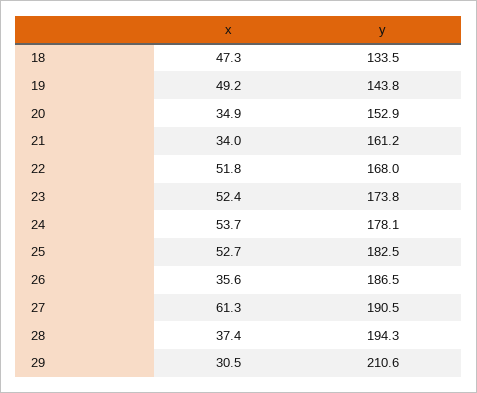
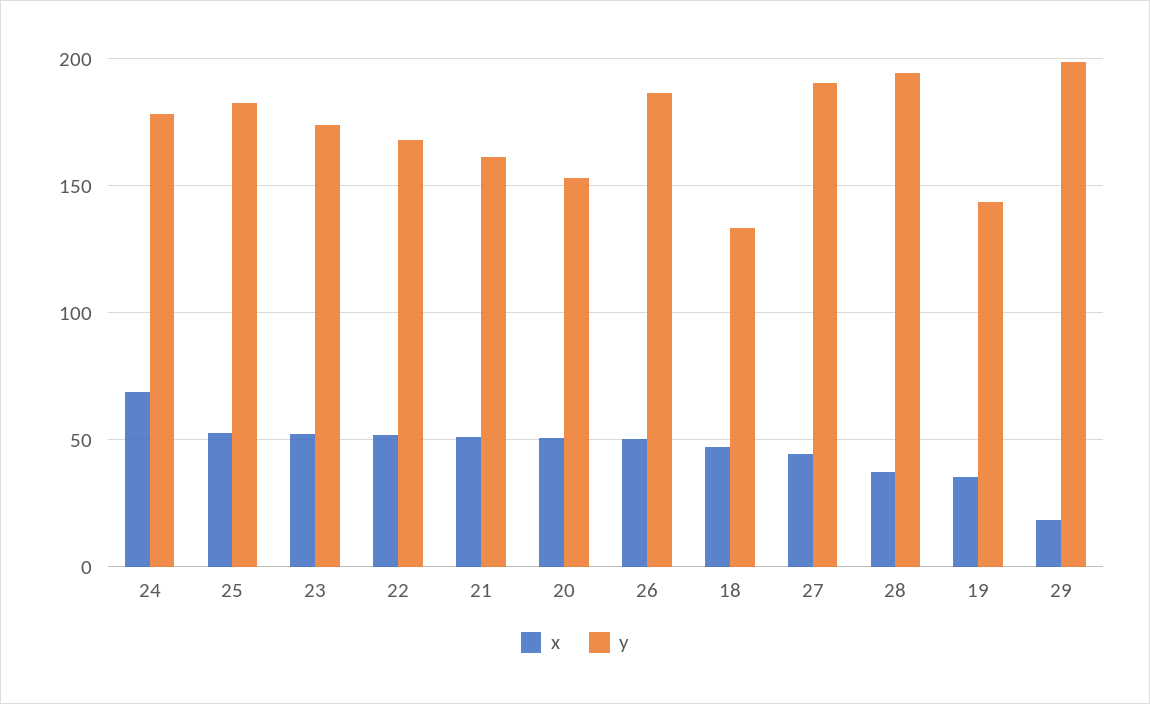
x, 19: 49.2 -> 35
x, 20: 34.9 -> 50
x, 21: 34 -> 50
x, 24: 53.7 -> 70
x, 26: 35.6 -> 50
x, 27: 61.3 -> 45
x, 29: 30.5 -> 20
y, 29: 210.6 -> 200

